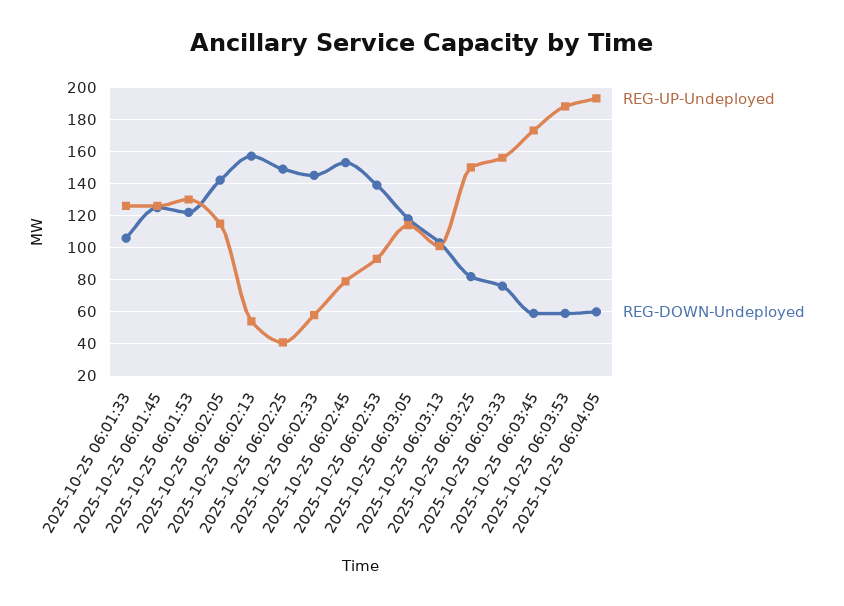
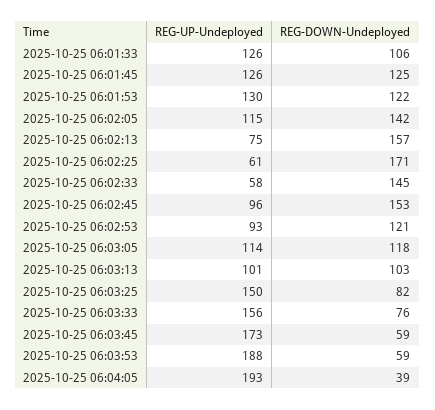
REG-UP-Undeployed, 2025-10-25 06:02:13: 55 -> 75
REG-UP-Undeployed, 2025-10-25 06:02:25: 40 -> 61
REG-DOWN-Undeployed, 2025-10-25 06:02:25: 150 -> 171
REG-UP-Undeployed, 2025-10-25 06:02:45: 80 -> 96
REG-DOWN-Undeployed, 2025-10-25 06:02:53: 140 -> 121
REG-DOWN-Undeployed, 2025-10-25 06:04:05: 60 -> 39

